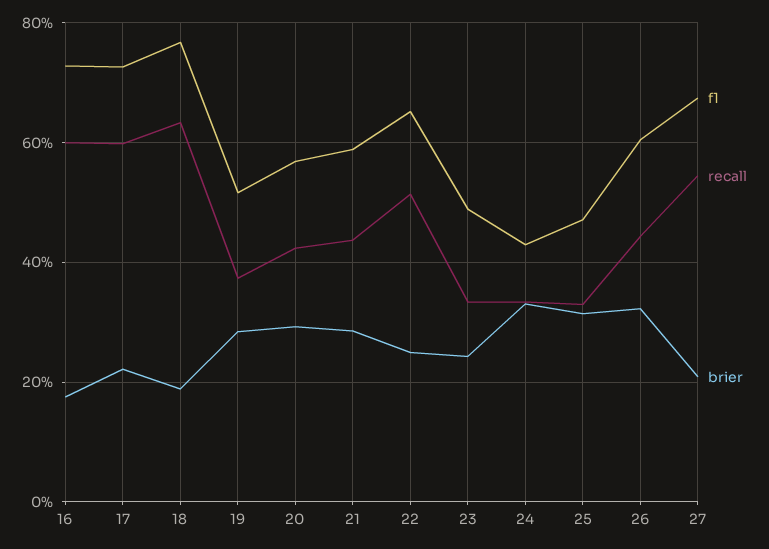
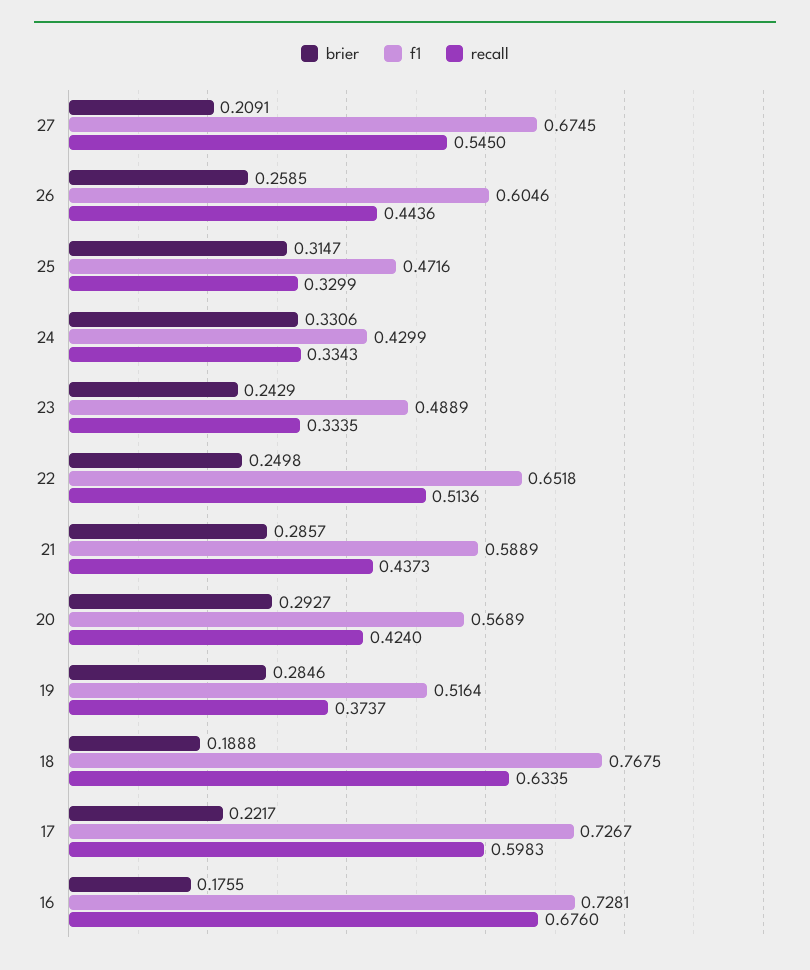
recall, 16: 0.6 -> 0.676
brier, 26: 0.32 -> 0.2585

